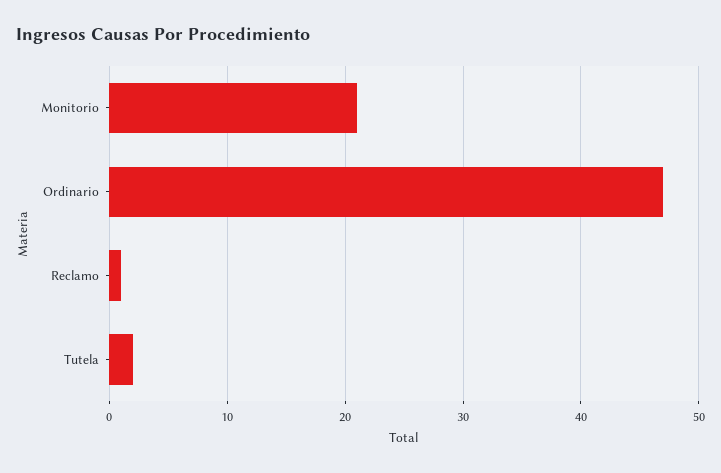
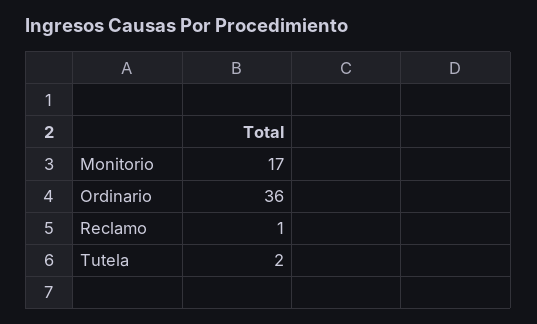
Monitorio: 21 -> 17
Ordinario: 47 -> 36

